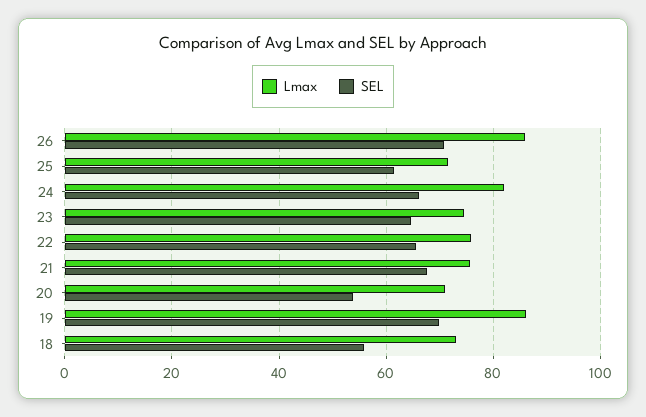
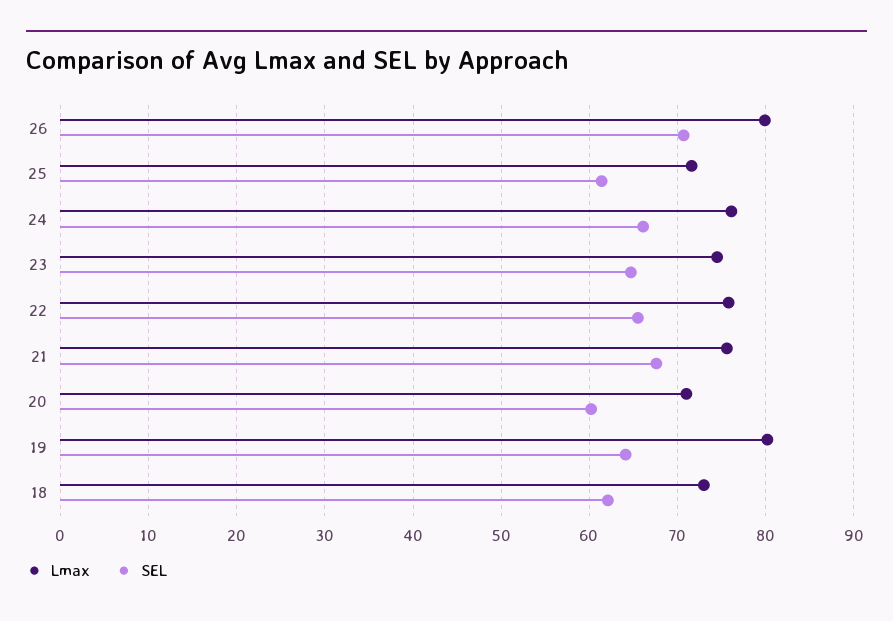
Lmax, 26: 86 -> 80
Lmax, 24: 82 -> 76
SEL, 20: 54 -> 60
Lmax, 19: 86 -> 80
SEL, 19: 70 -> 64
SEL, 18: 56 -> 62

